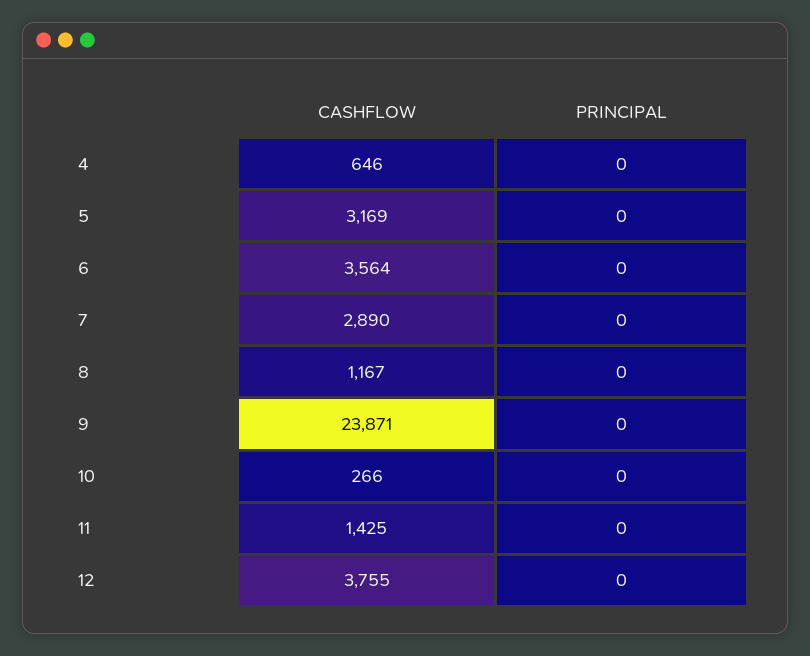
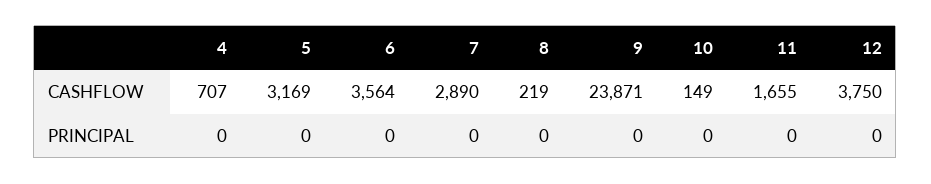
CASHFLOW, 4: 646 -> 707
CASHFLOW, 8: 1167 -> 219
CASHFLOW, 10: 266 -> 149
CASHFLOW, 11: 1425 -> 1655
CASHFLOW, 12: 3755 -> 3750

